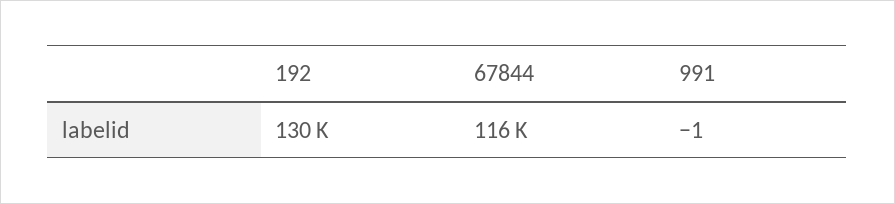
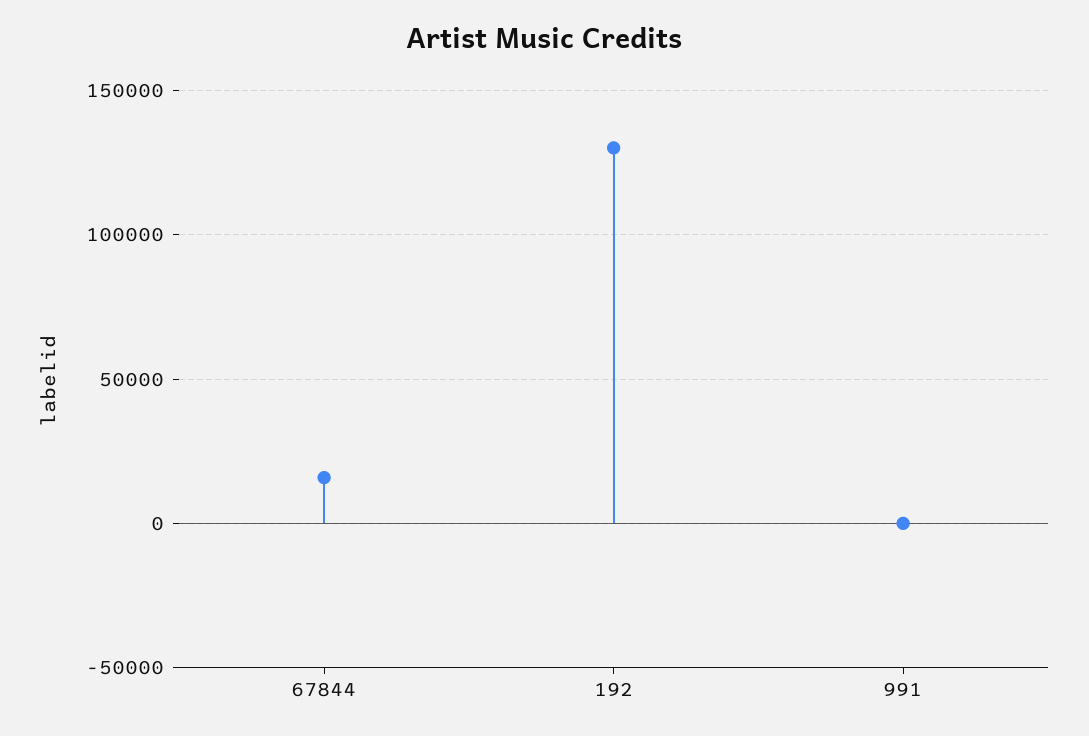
67844: 116000 -> 15000

